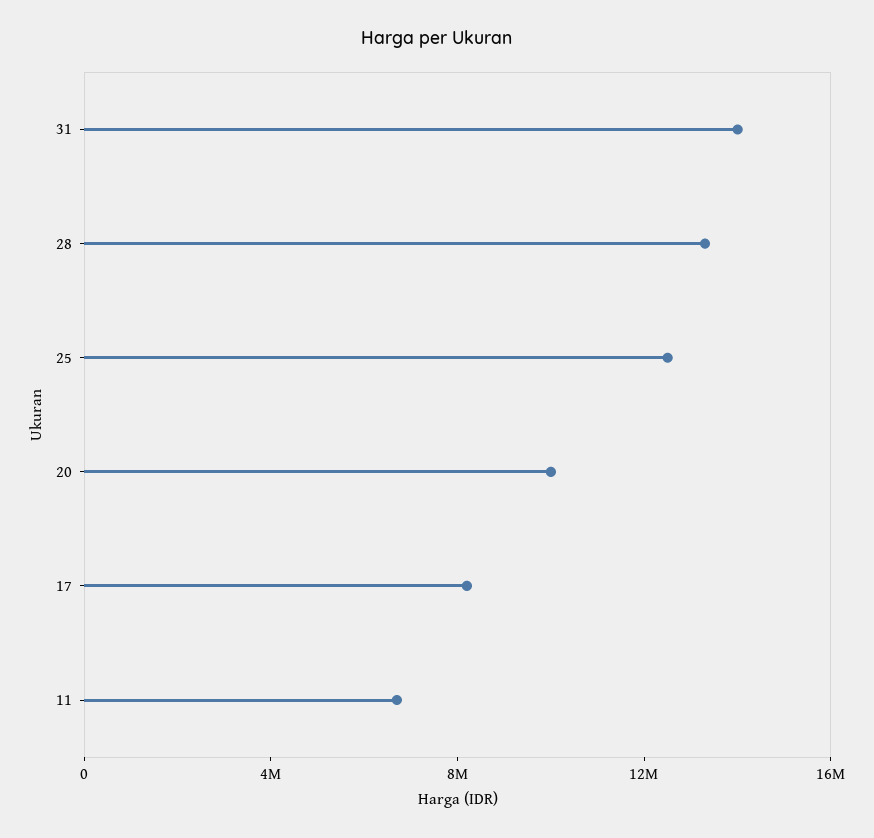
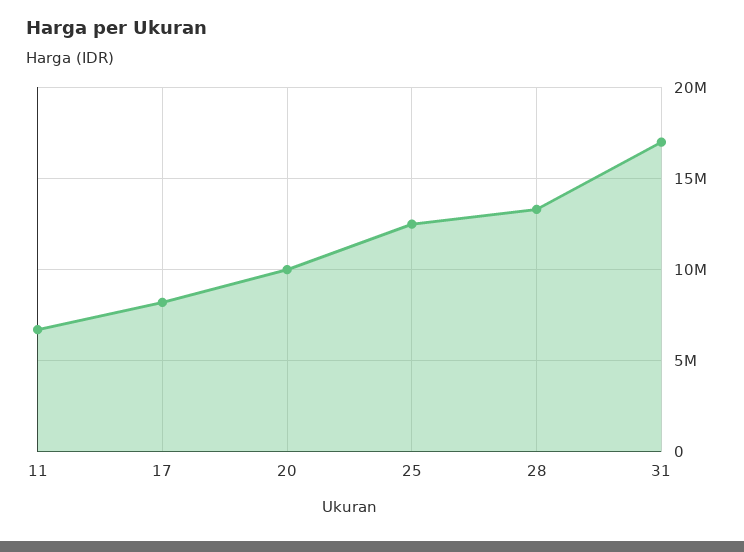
31: 14000000 -> 17000000

